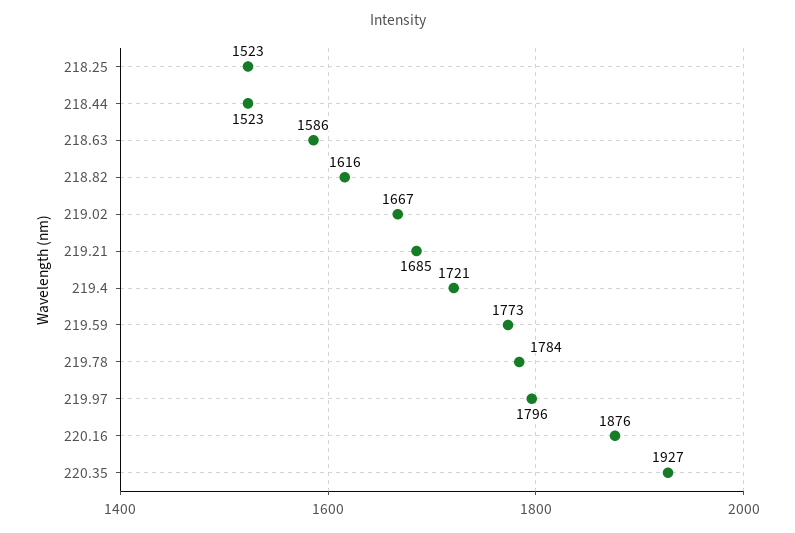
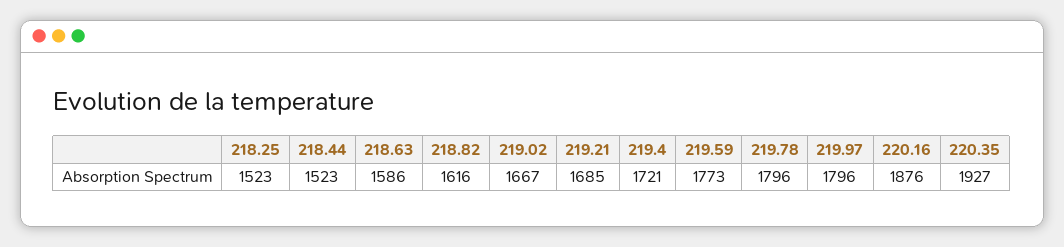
219.78: 1784 -> 1796

